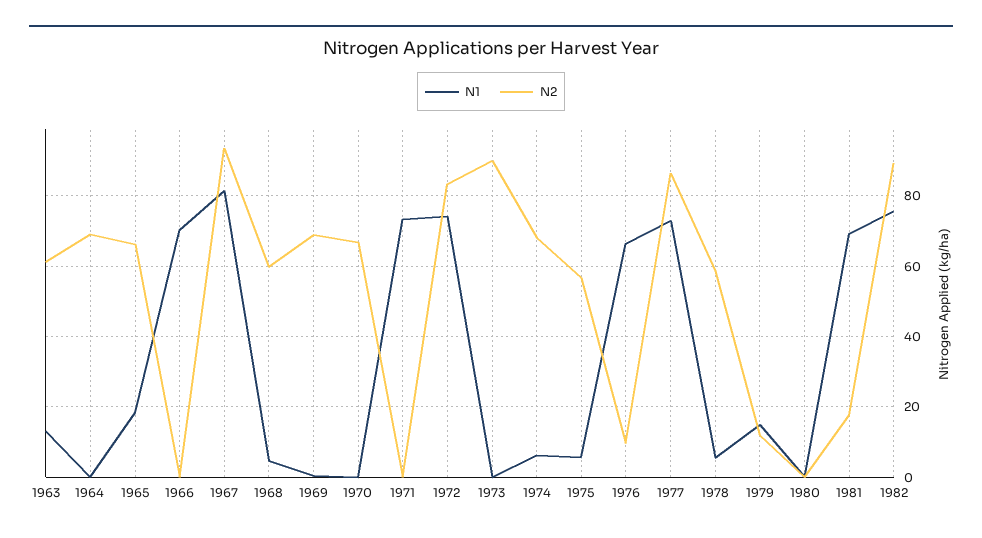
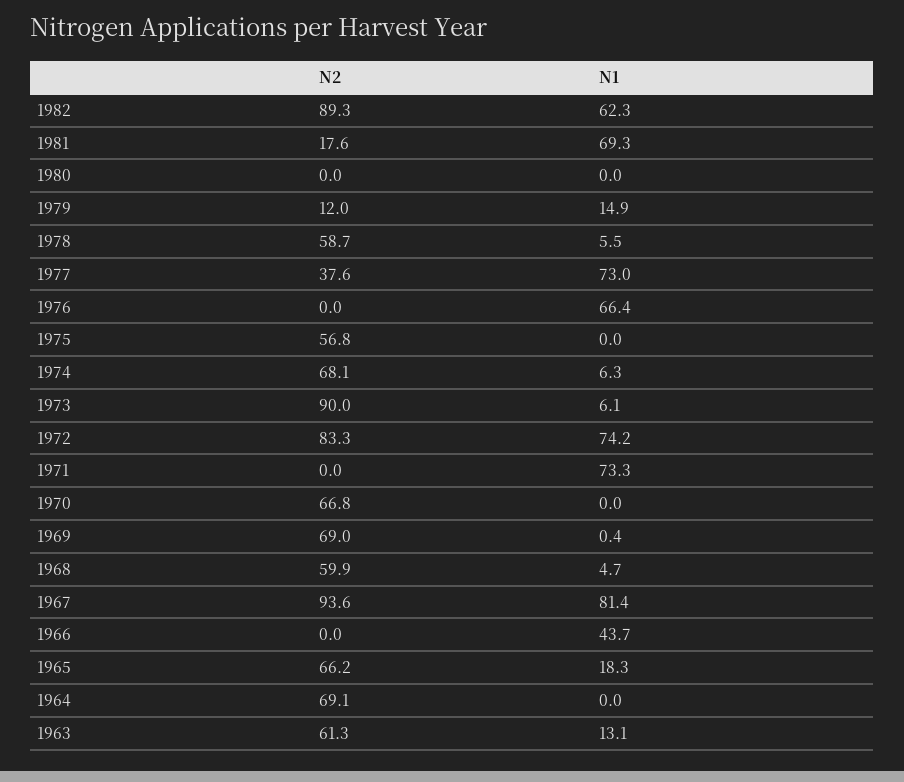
N1, 1966: 70 -> 43.7
N1, 1973: 0 -> 6.1
N1, 1975: 6 -> 0
N2, 1976: 10 -> 0
N2, 1977: 86 -> 37.6
N1, 1982: 76 -> 62.3

